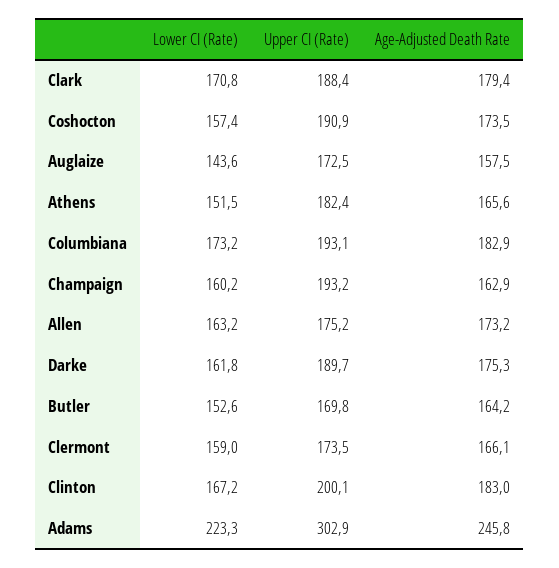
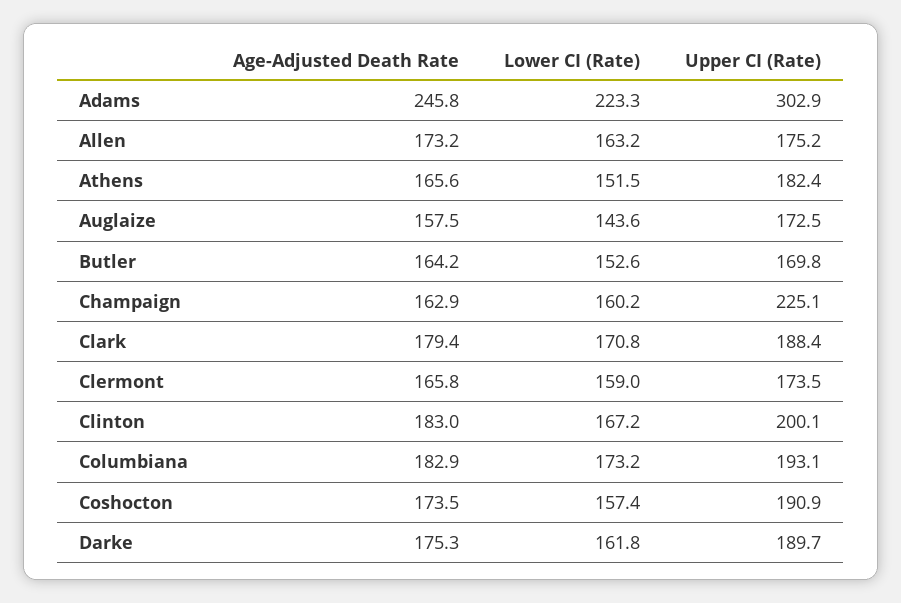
Upper CI (Rate), Champaign: 193.2 -> 225.1
Age-Adjusted Death Rate, Clermont: 166.1 -> 165.8

